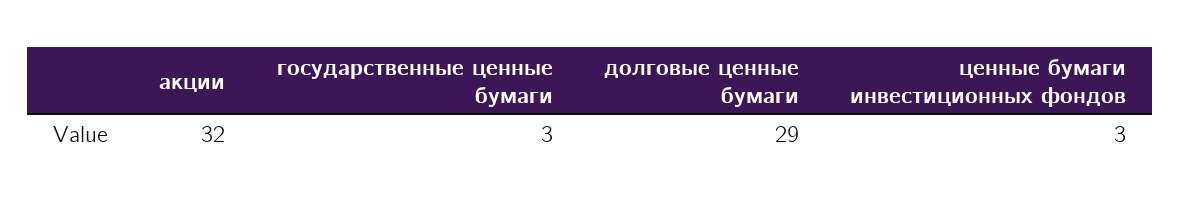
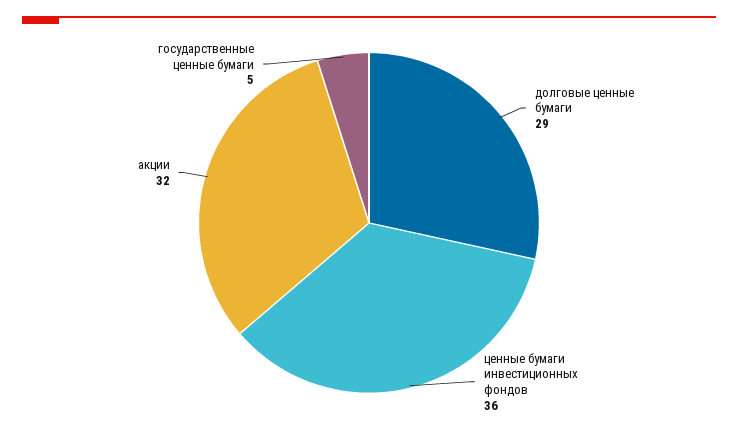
государственные ценные бумаги: 3 -> 5
ценные бумаги инвестиционных фондов: 3 -> 36

